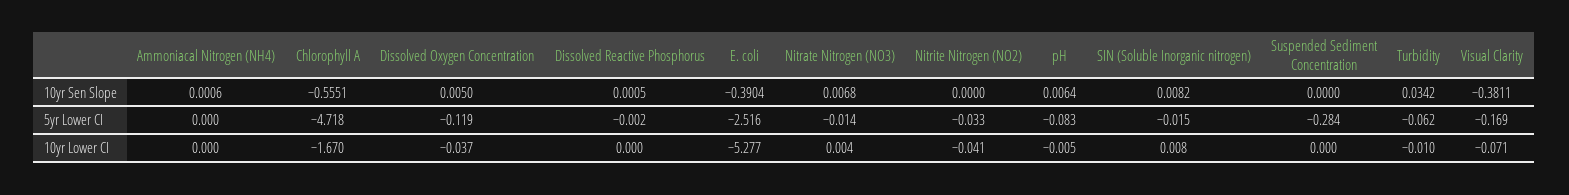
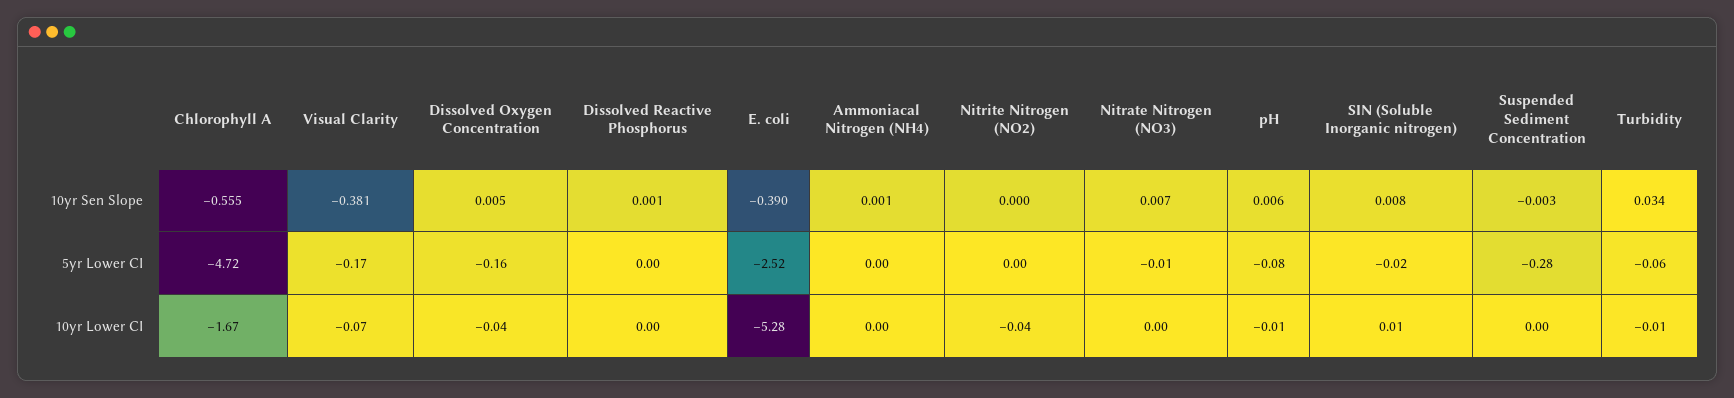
Suspended Sediment Concentration, 10yr Sen Slope: 0 -> -0.003
Dissolved Oxygen Concentration, 5yr Lower CI: -0.119 -> -0.16
Nitrite Nitrogen (NO2), 5yr Lower CI: -0.033 -> 0

